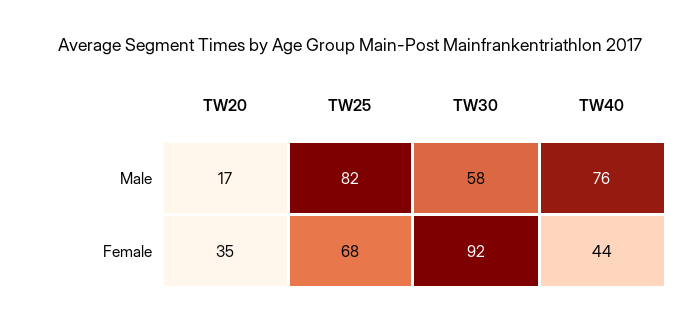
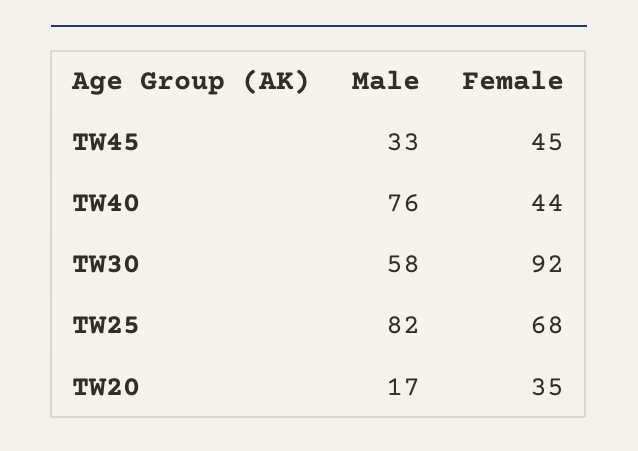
TW45, Male: none -> 33
TW45, Female: none -> 45

